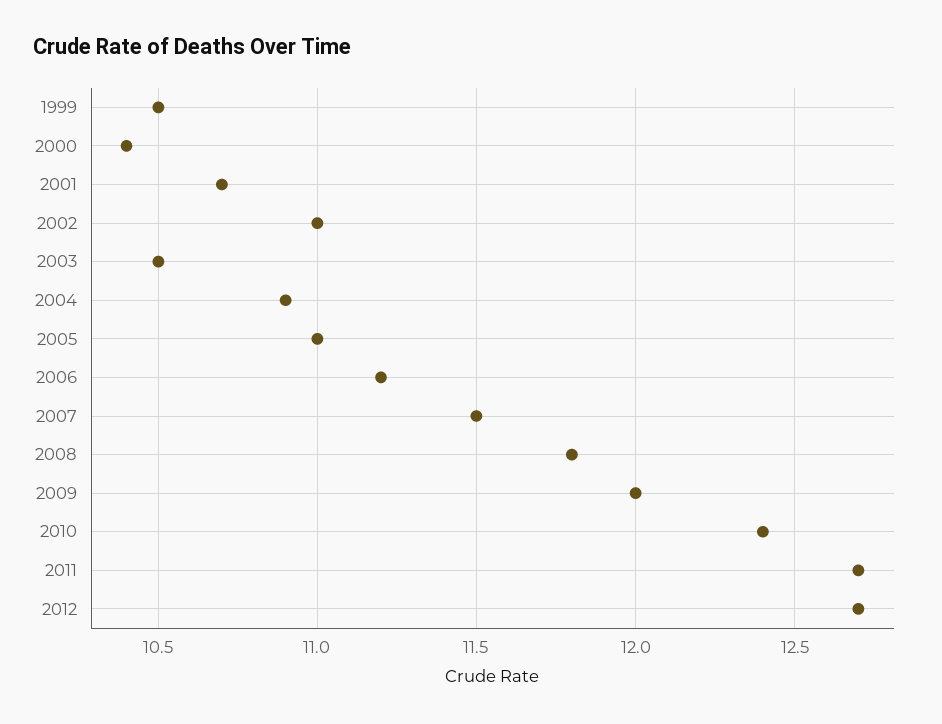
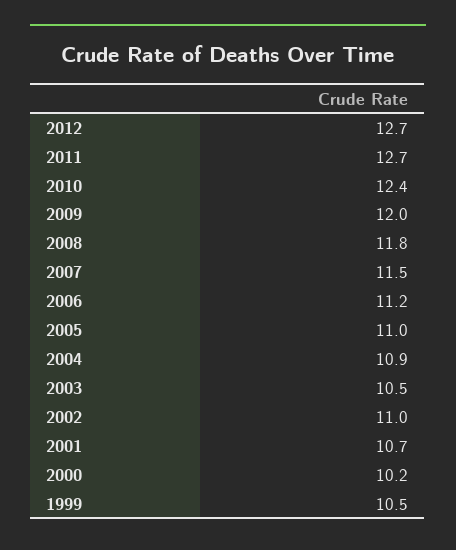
2000: 10.4 -> 10.2

